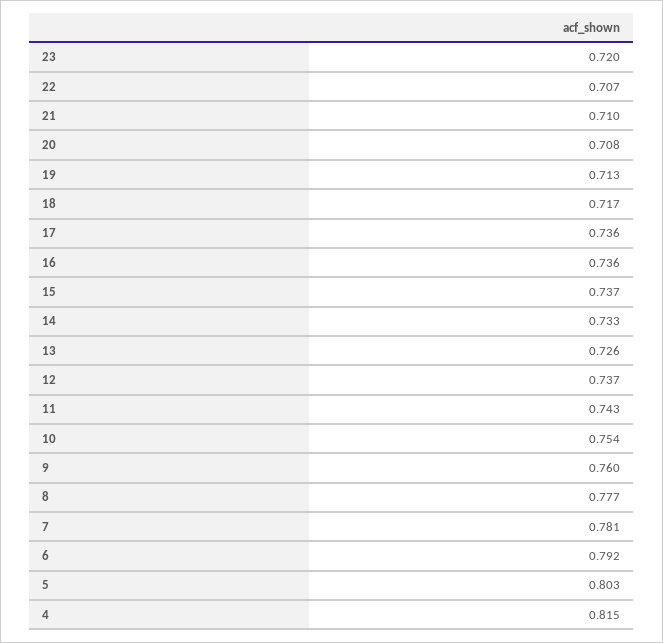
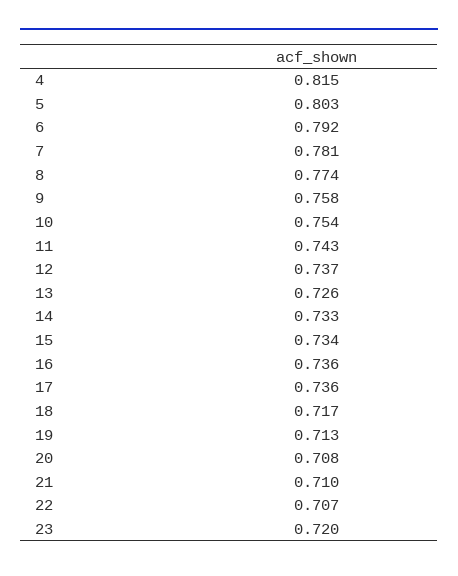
15: 0.737 -> 0.734
9: 0.76 -> 0.758
8: 0.777 -> 0.774

